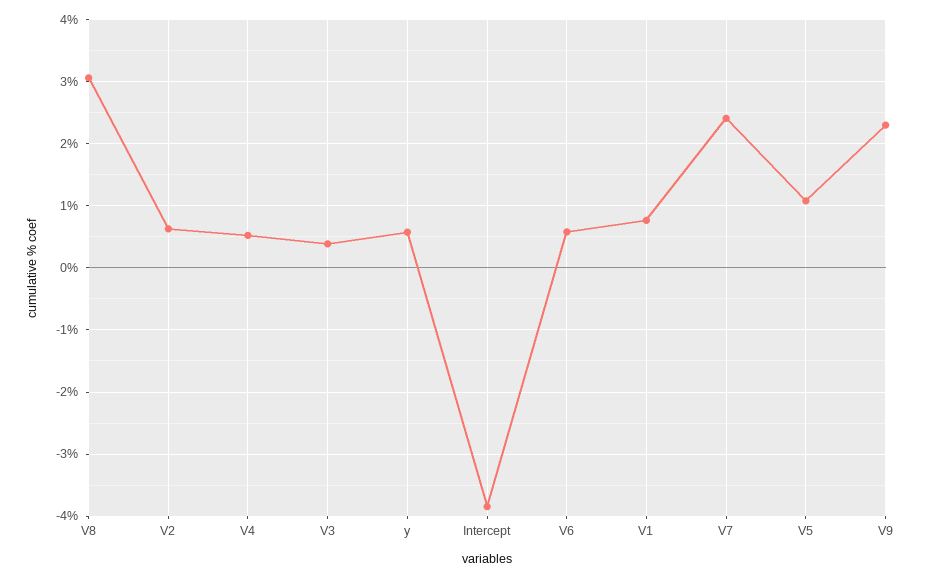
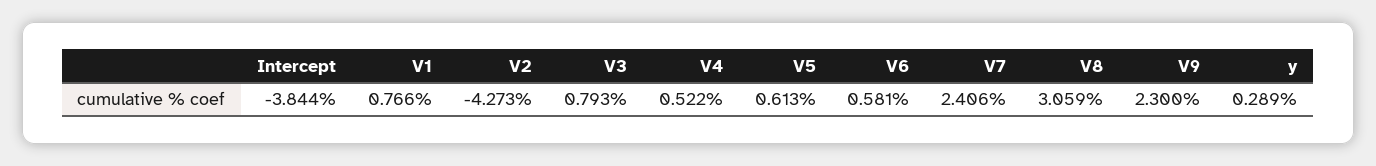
V2: 0.6 -> -4.273
V3: 0.4 -> 0.793
y: 0.6 -> 0.289
V5: 1.1 -> 0.613

